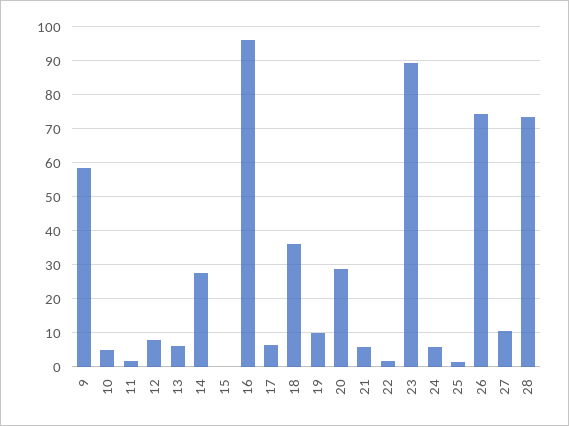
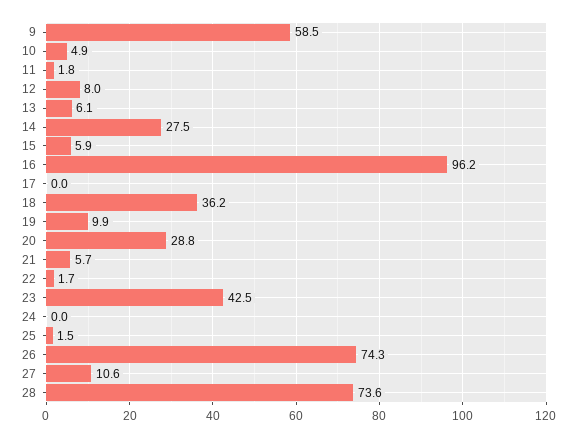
15: 0 -> 5.9
17: 6 -> 0
23: 90 -> 42.5
24: 6 -> 0

